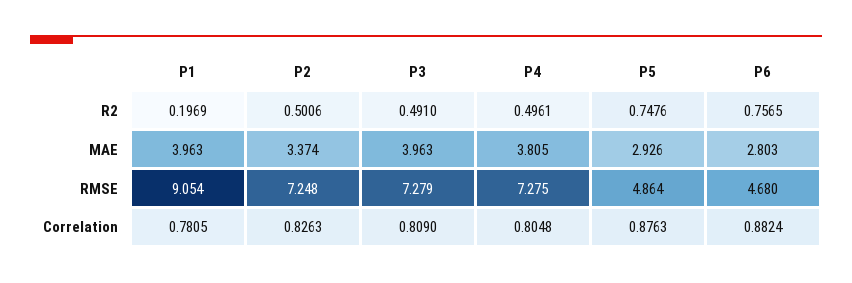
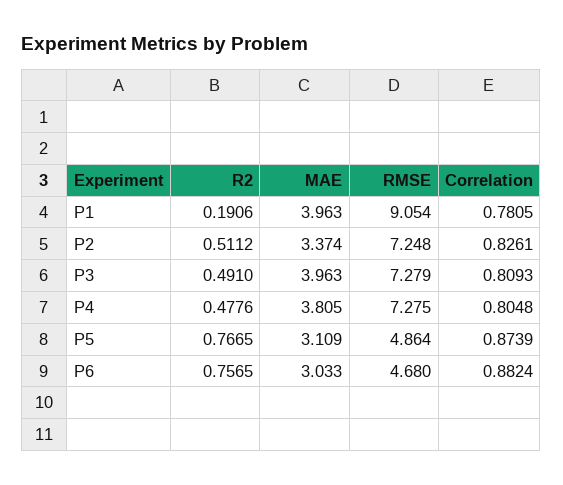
P1, R2: 0.1969 -> 0.1906
P2, R2: 0.5006 -> 0.5112
P4, R2: 0.4961 -> 0.4776
P5, R2: 0.7476 -> 0.7665
P5, MAE: 2.926 -> 3.109
P6, MAE: 2.803 -> 3.033
P2, Correlation: 0.8263 -> 0.8261
P3, Correlation: 0.809 -> 0.8093
P5, Correlation: 0.8763 -> 0.8739

